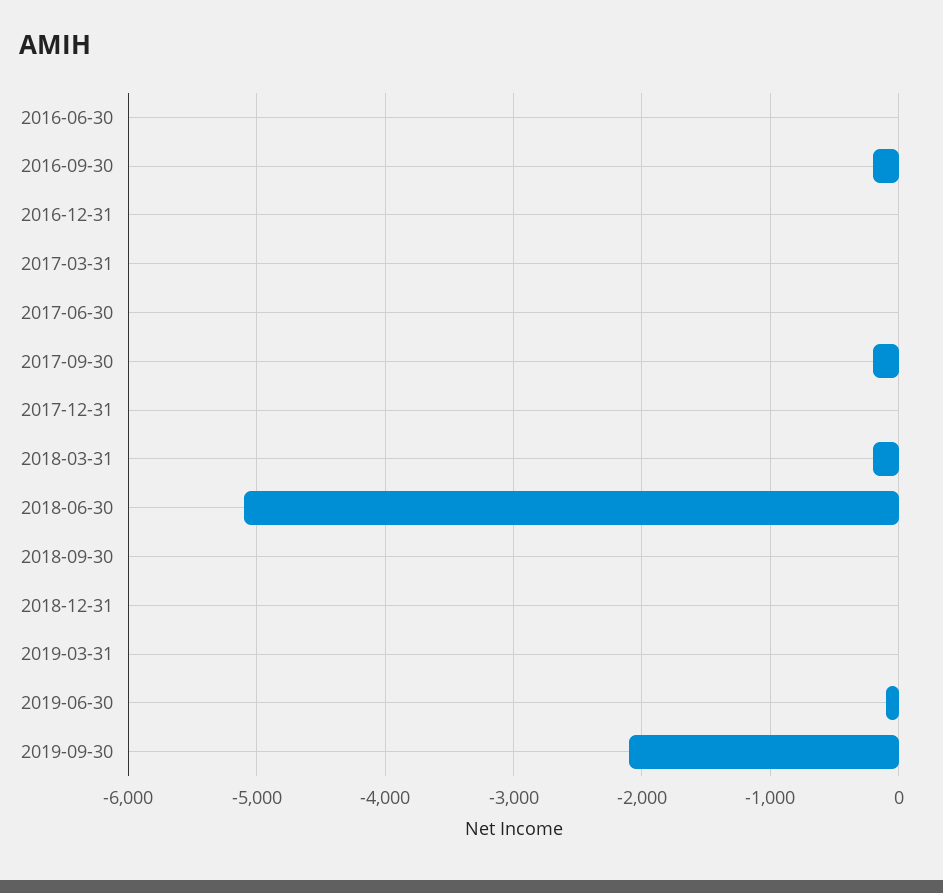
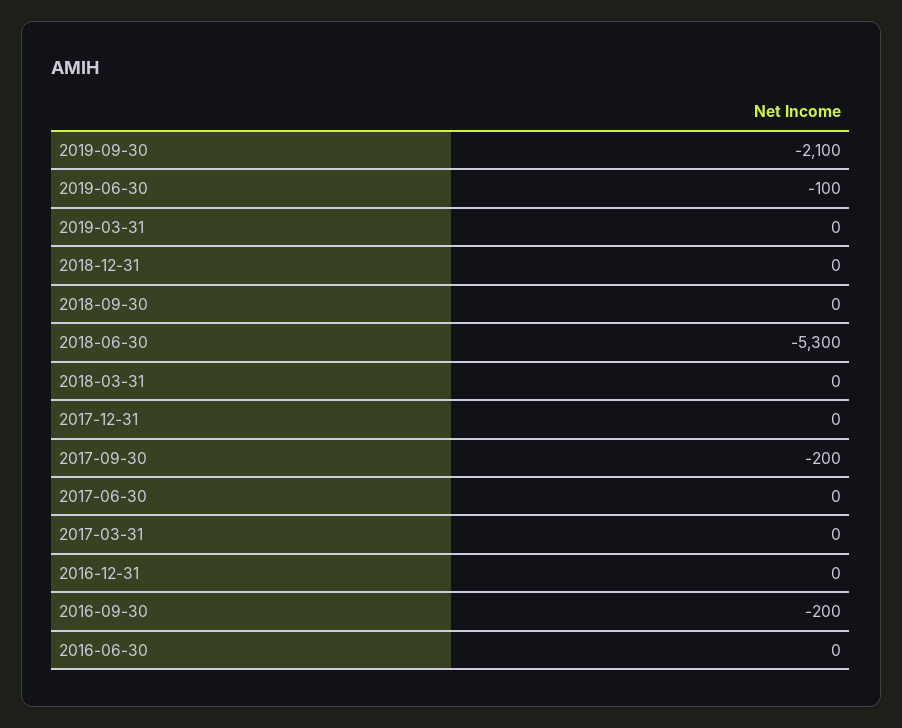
2018-03-31: -200 -> 0
2018-06-30: -5100 -> -5300

